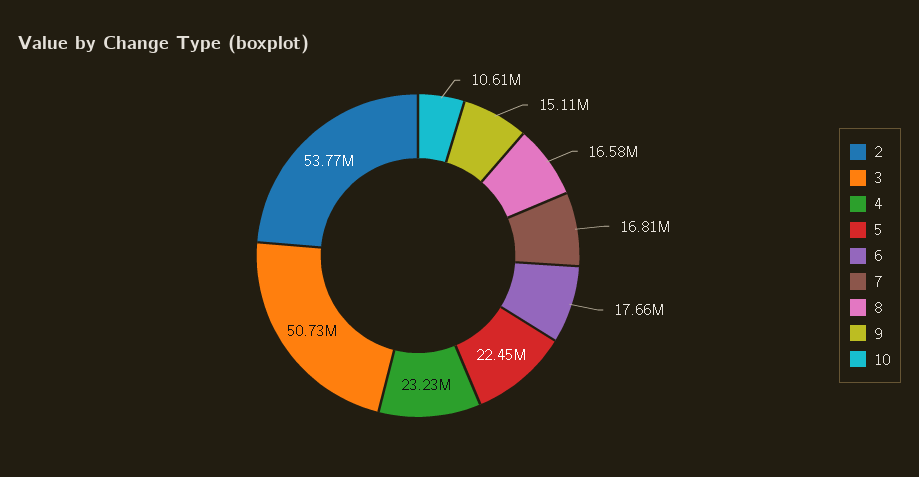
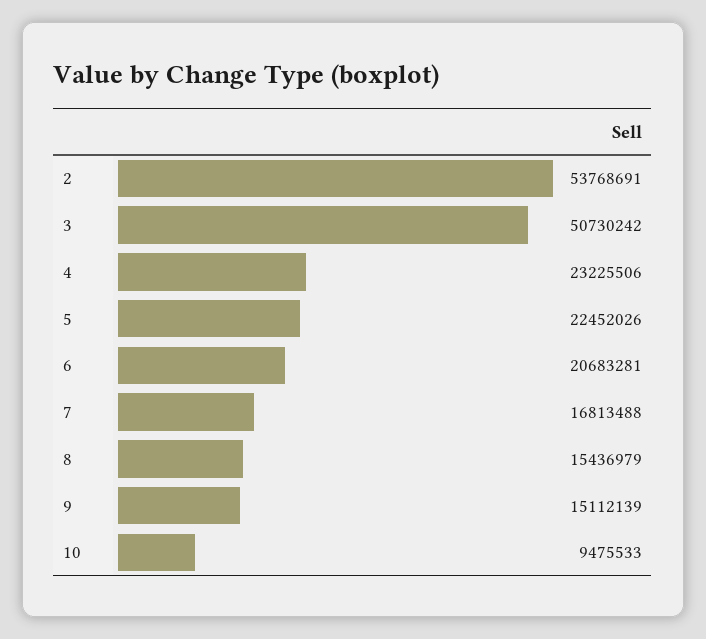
6: 17660000 -> 20683281
8: 16580000 -> 15436979
10: 10610000 -> 9475533

